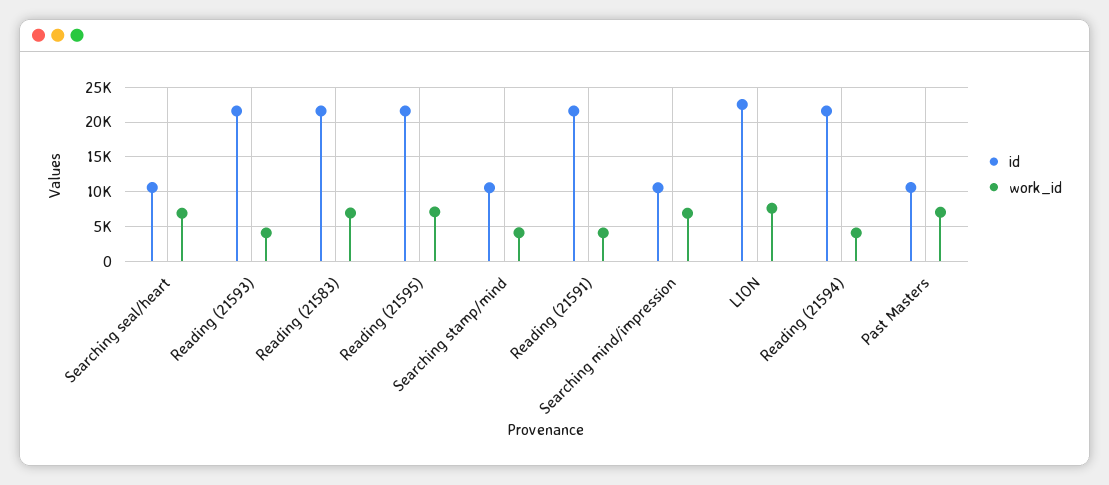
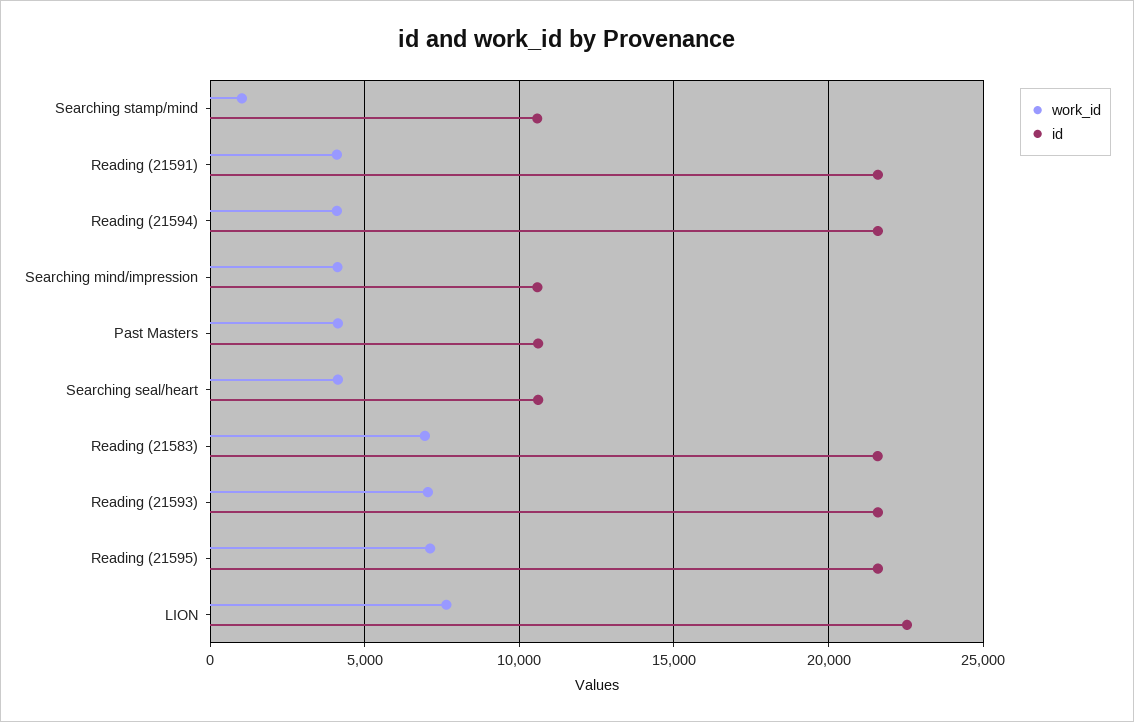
work_id, Searching seal/heart: 7000 -> 4000
work_id, Reading (21593): 4000 -> 7000
work_id, Searching stamp/mind: 4000 -> 1000
work_id, Searching mind/impression: 7000 -> 4000
work_id, Past Masters: 7000 -> 4000

